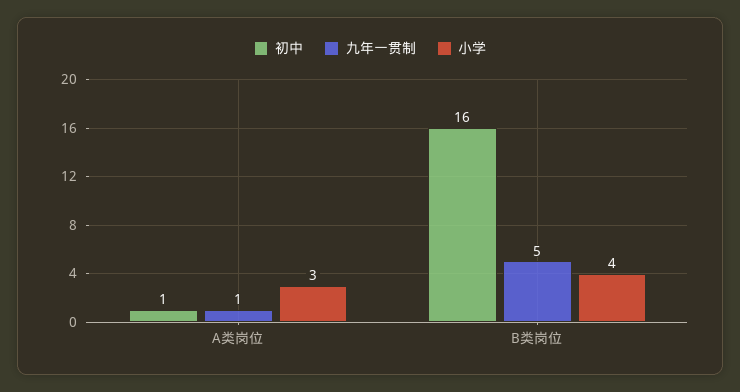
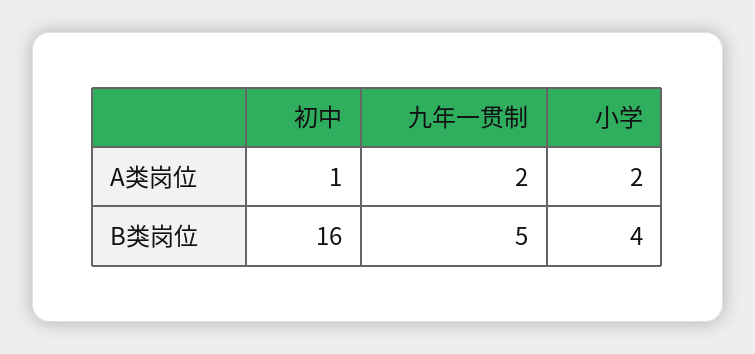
九年一贯制, A类岗位: 1 -> 2
小学, A类岗位: 3 -> 2

